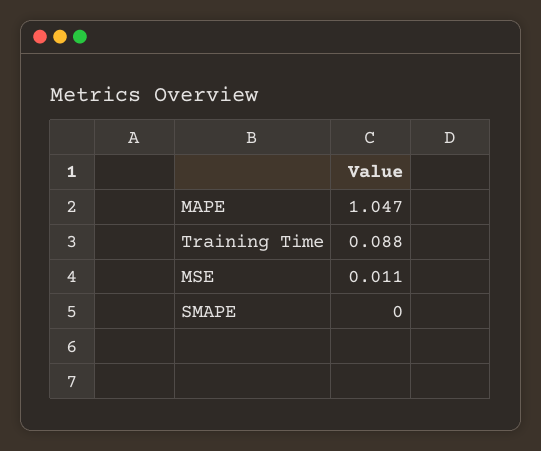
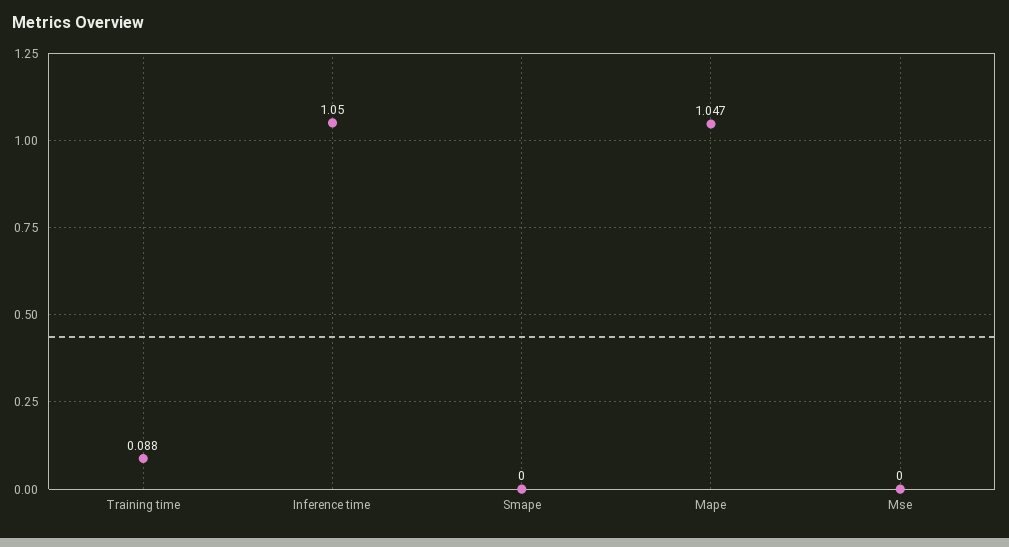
MSE: 0.011 -> 0
Inference time: none -> 1.05

